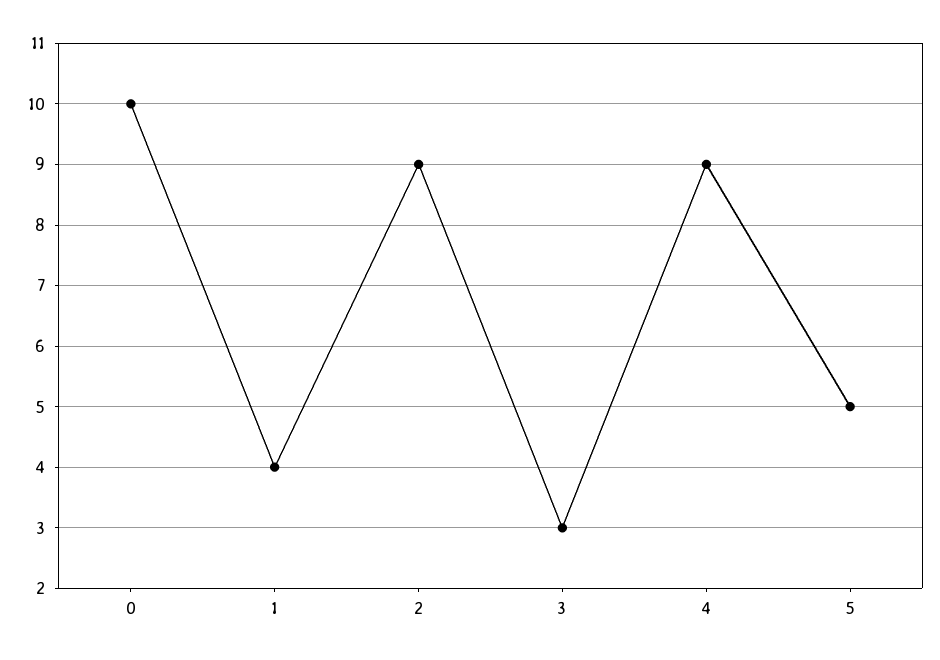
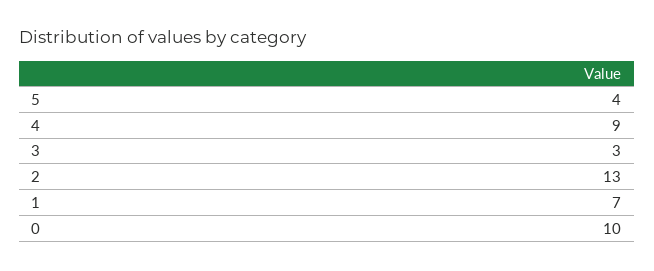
1: 4 -> 7
2: 9 -> 13
5: 5 -> 4

